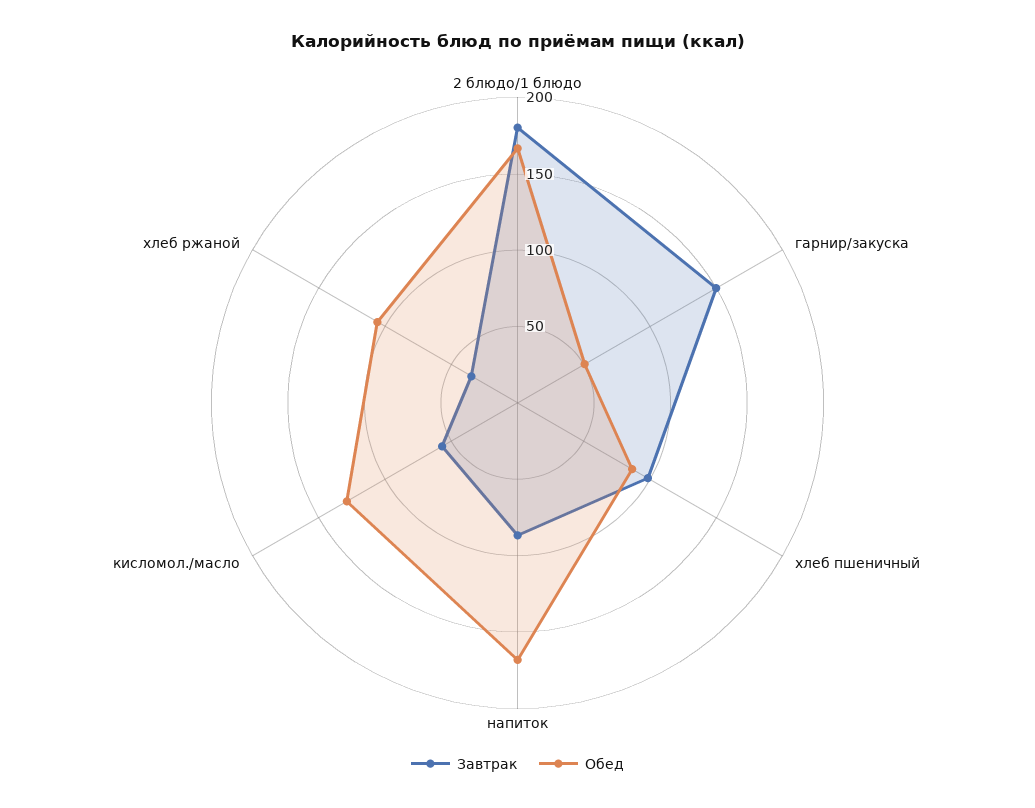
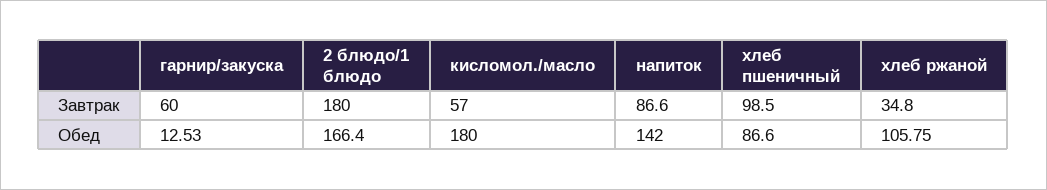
Завтрак, гарнир/закуска: 150 -> 60
Обед, гарнир/закуска: 50 -> 12.53
Обед, напиток: 170 -> 142
Обед, кисломол./масло: 130 -> 180

